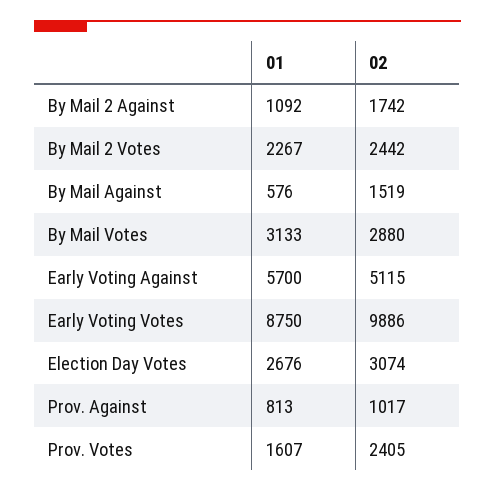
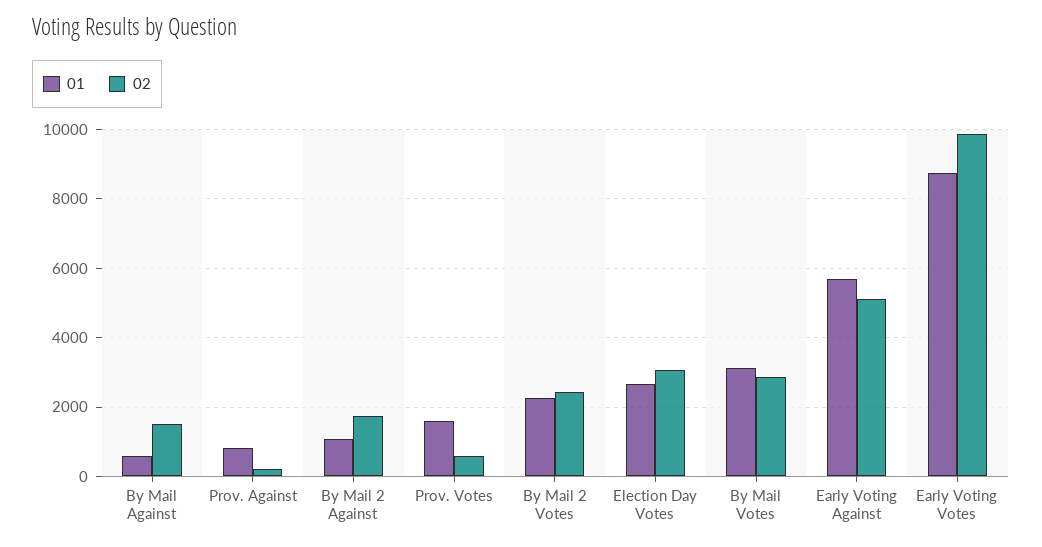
02, Prov. Against: 1017 -> 200
02, Prov. Votes: 2405 -> 600

